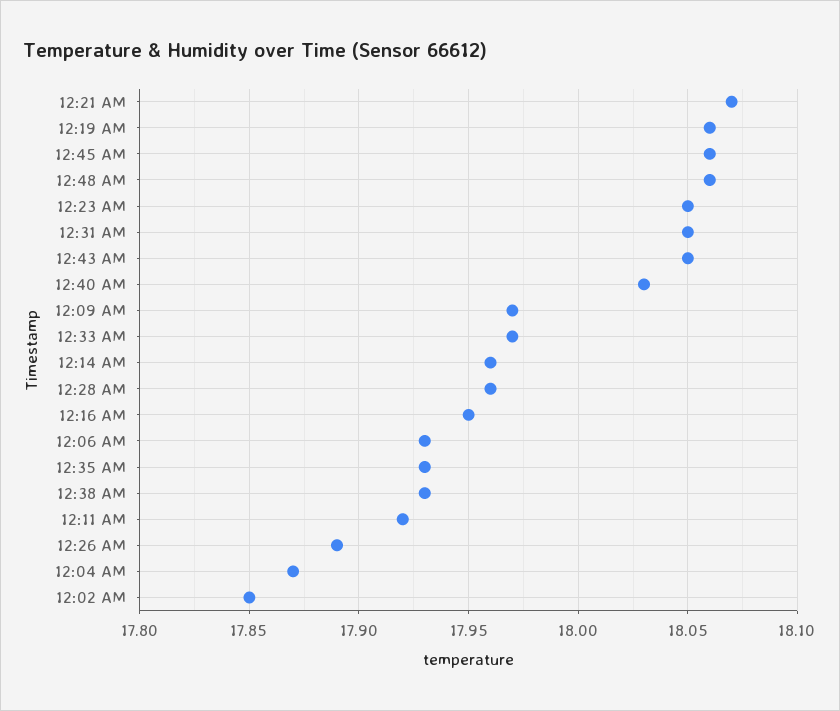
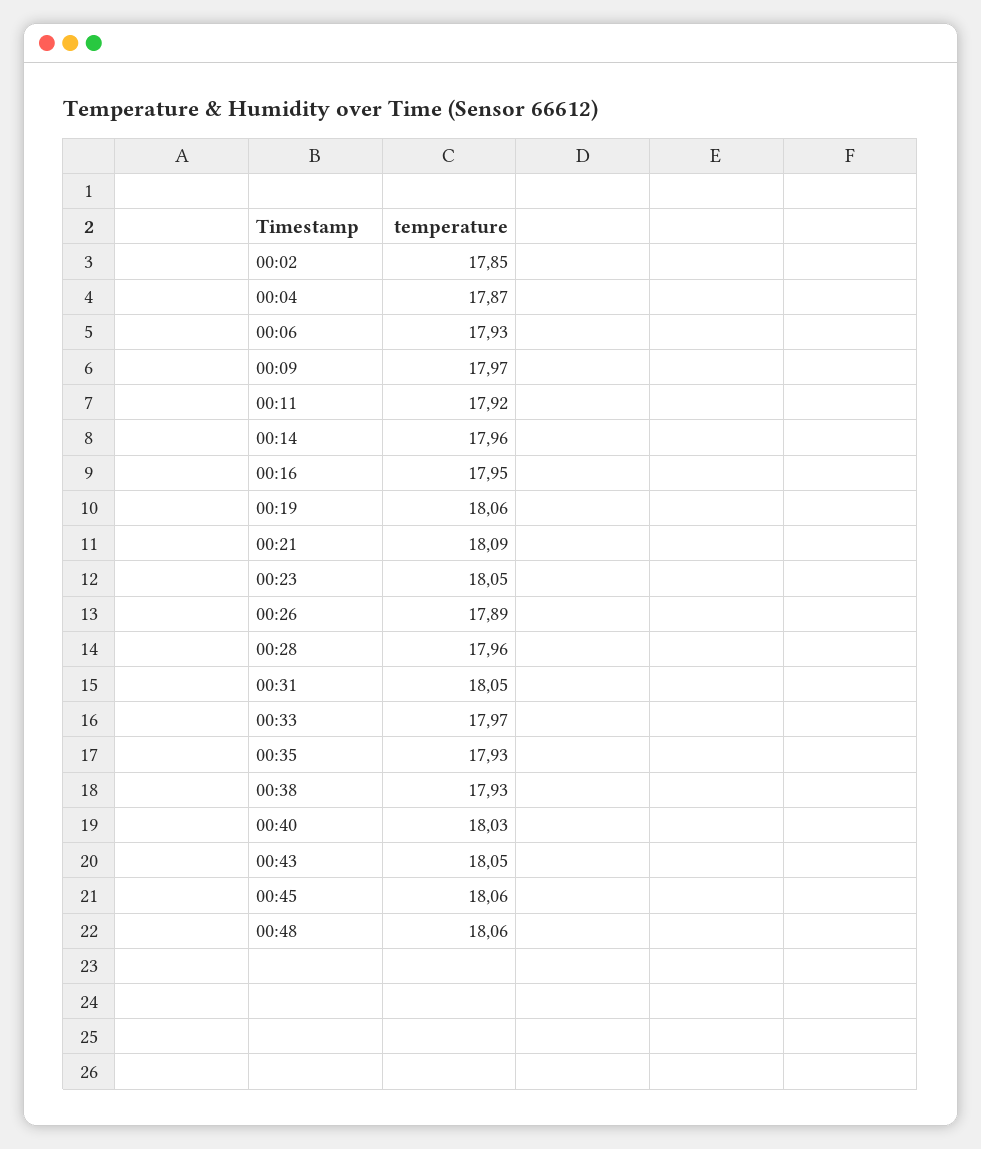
12:21 AM: 18.07 -> 18.09

